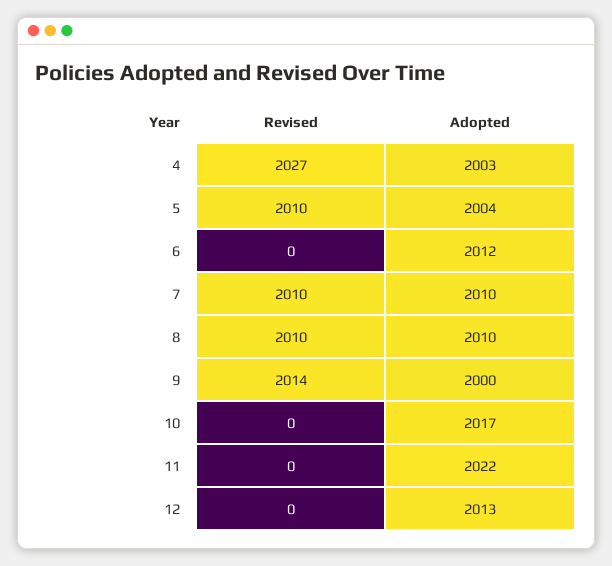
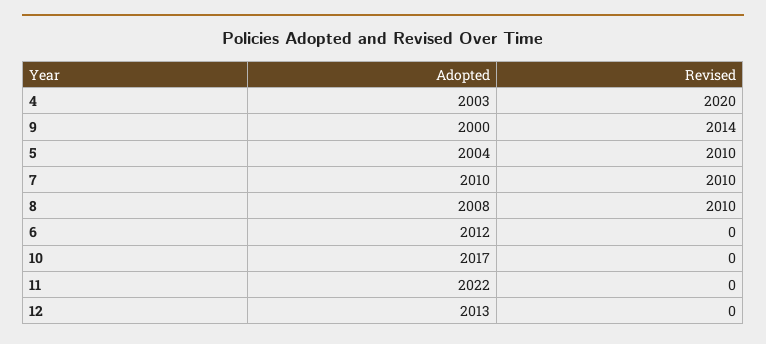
Revised, 4: 2027 -> 2020
Adopted, 8: 2010 -> 2008

